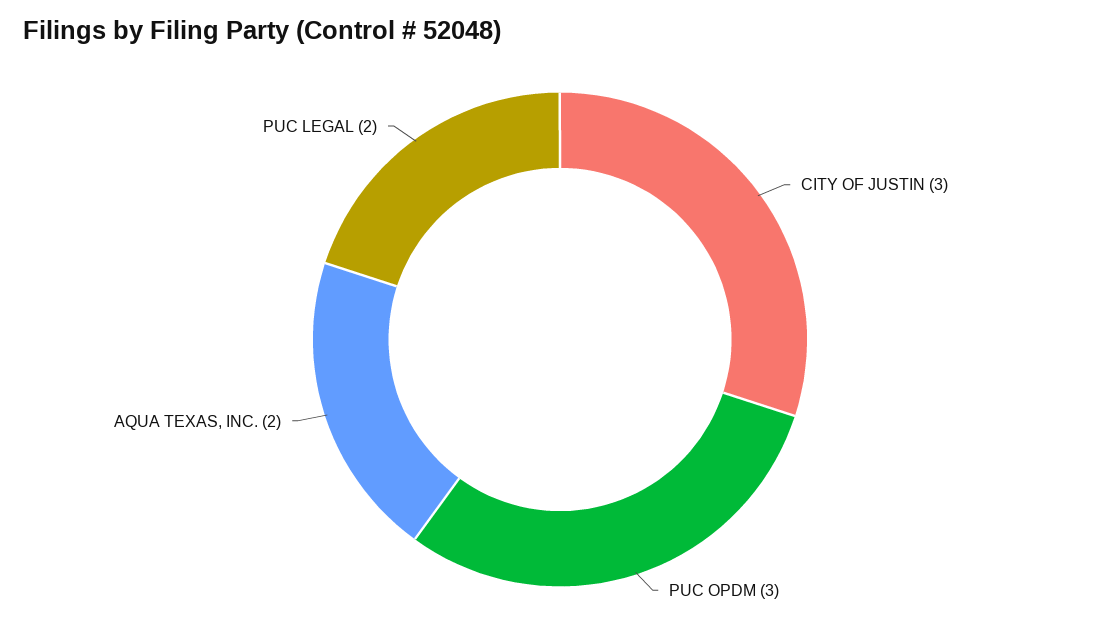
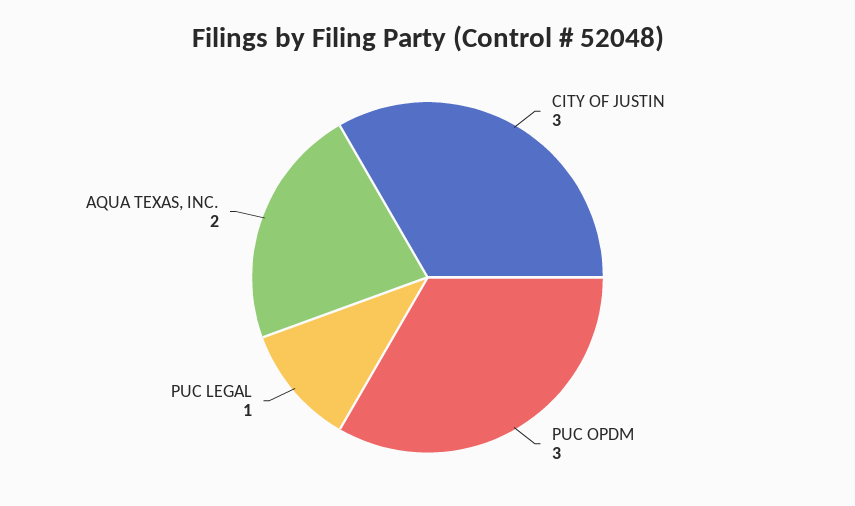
PUC LEGAL: 2 -> 1

